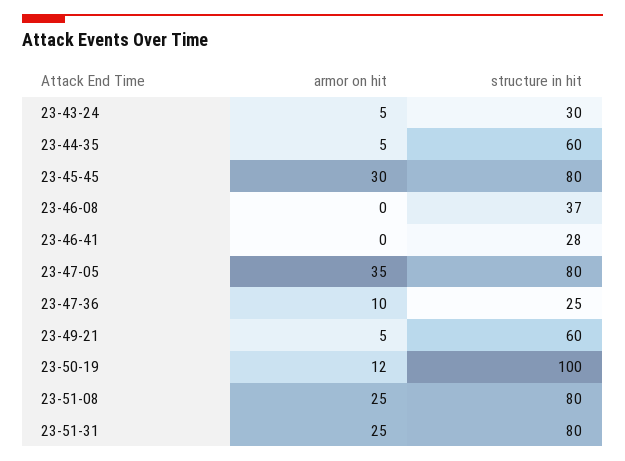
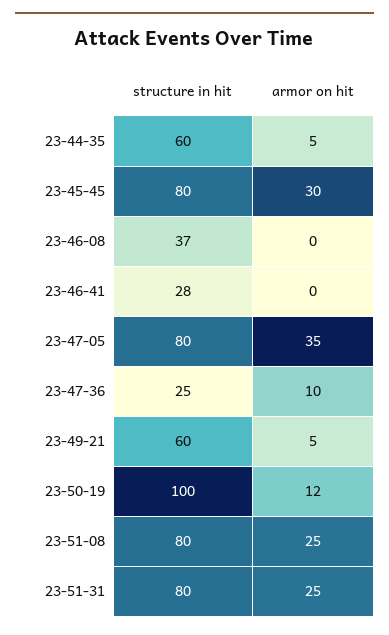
armor on hit, 23-43-24: 5 -> none
structure in hit, 23-43-24: 30 -> none

